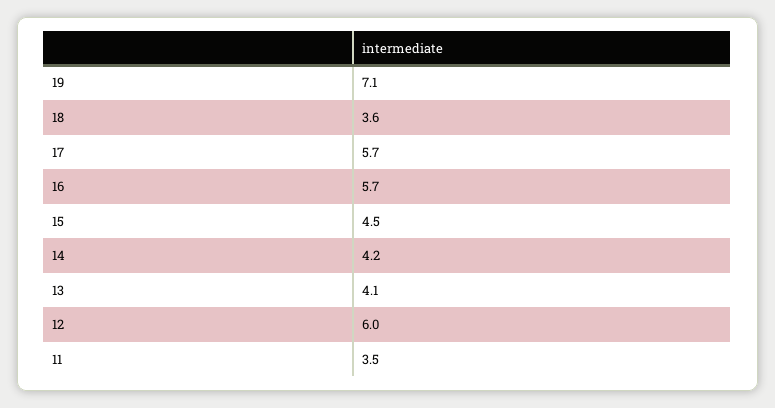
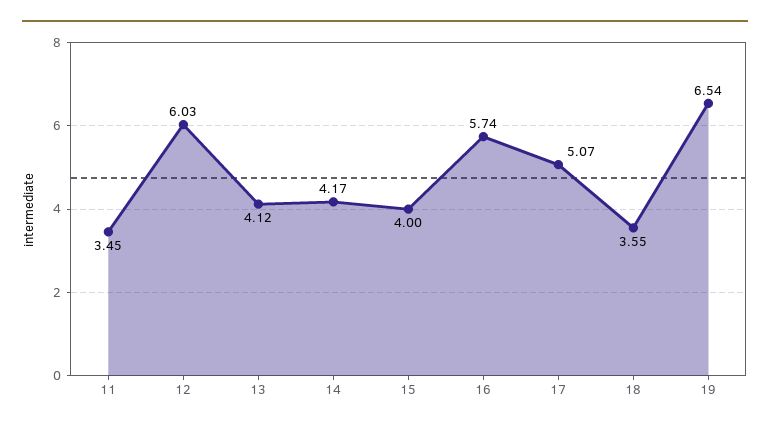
19: 7.1 -> 6.54
17: 5.7 -> 5.07
15: 4.5 -> 4

